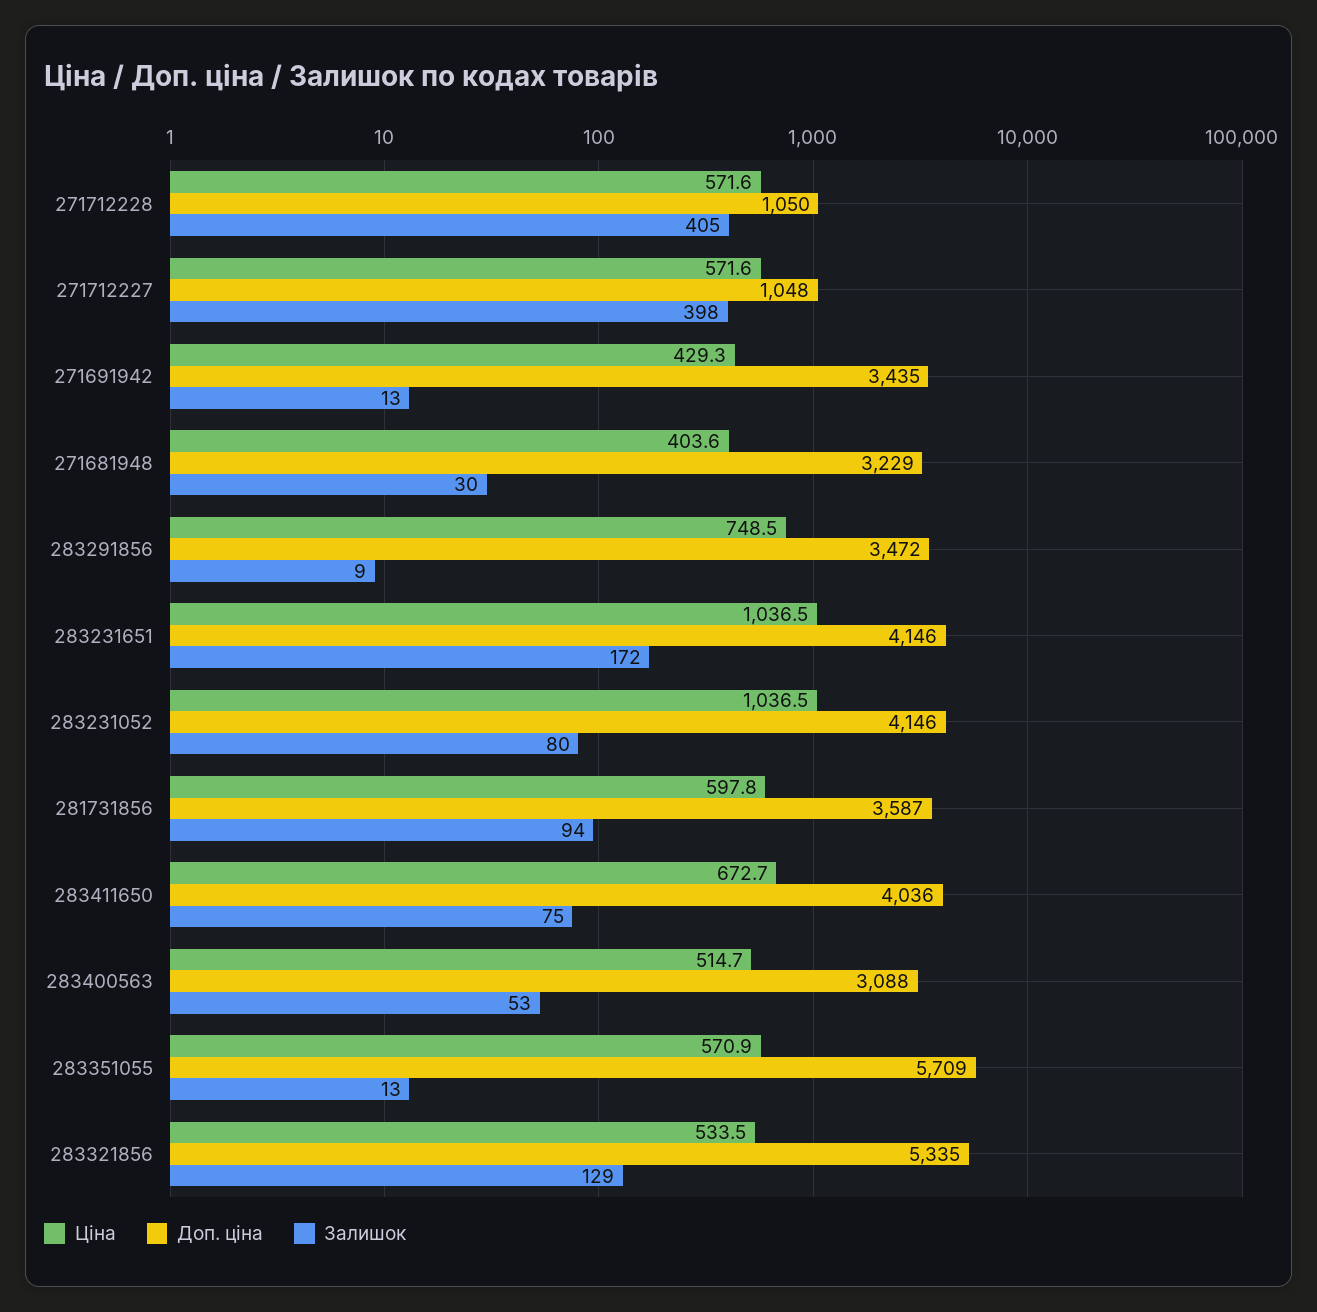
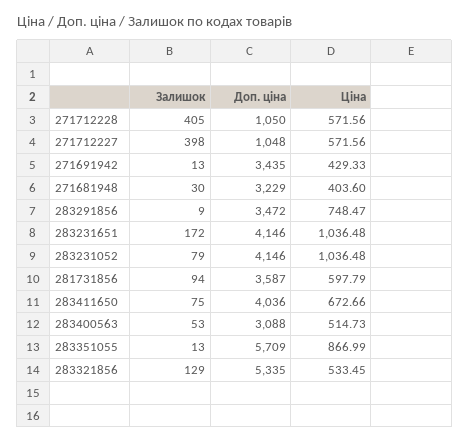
Залишок, 283231052: 80 -> 79
Ціна, 283351055: 570.9 -> 866.99

